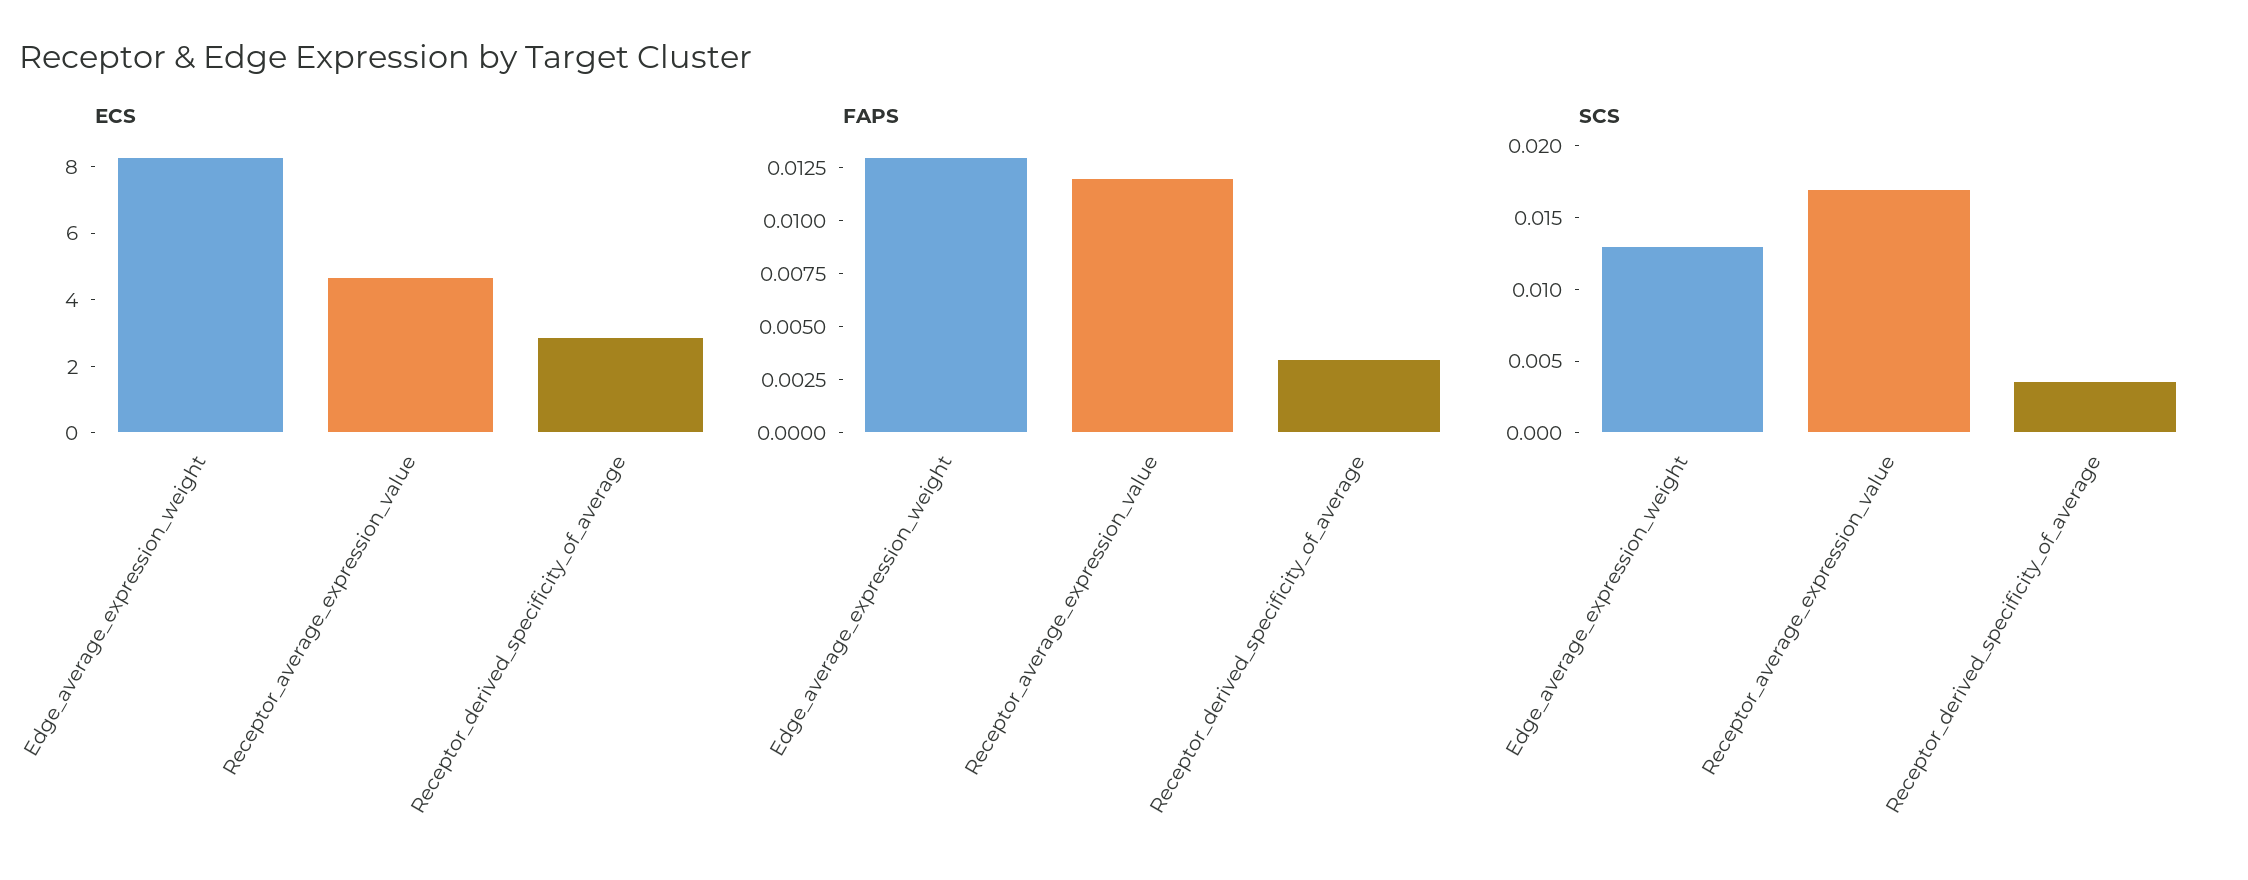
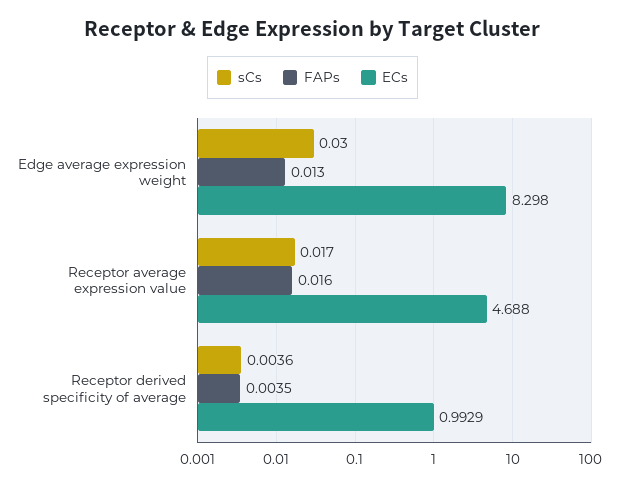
ECS, Receptor_derived_specificity_of_average: 3 -> 0.9929
FAPS, Receptor_average_expression_value: 0.012 -> 0.016
SCS, Edge_average_expression_weight: 0.013 -> 0.03

